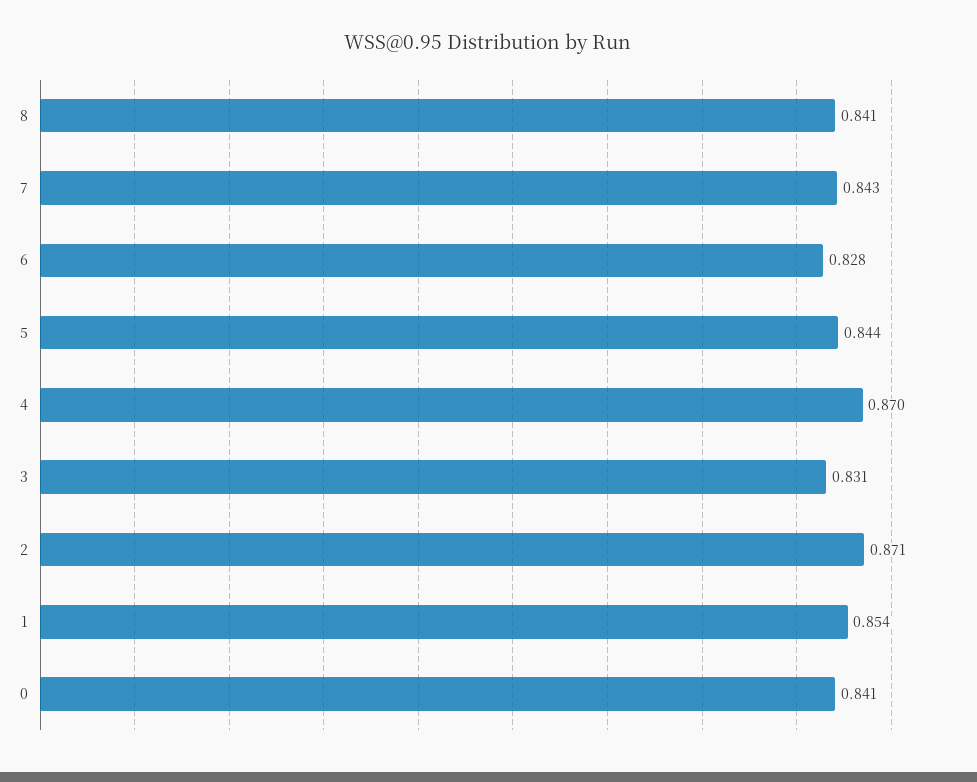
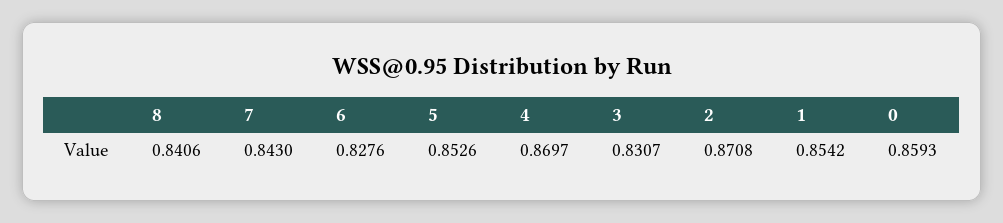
5: 0.844 -> 0.8526
0: 0.841 -> 0.8593

